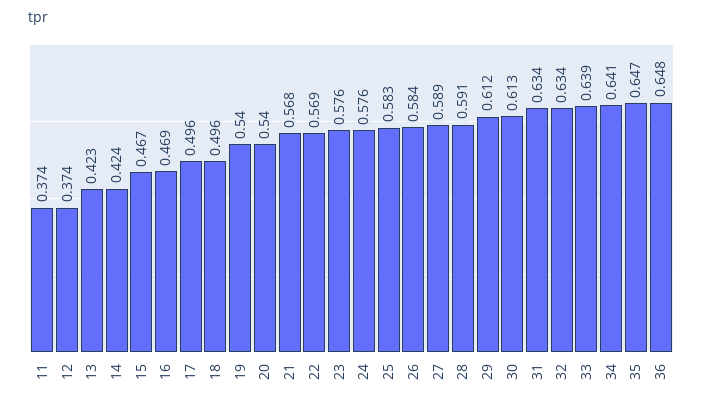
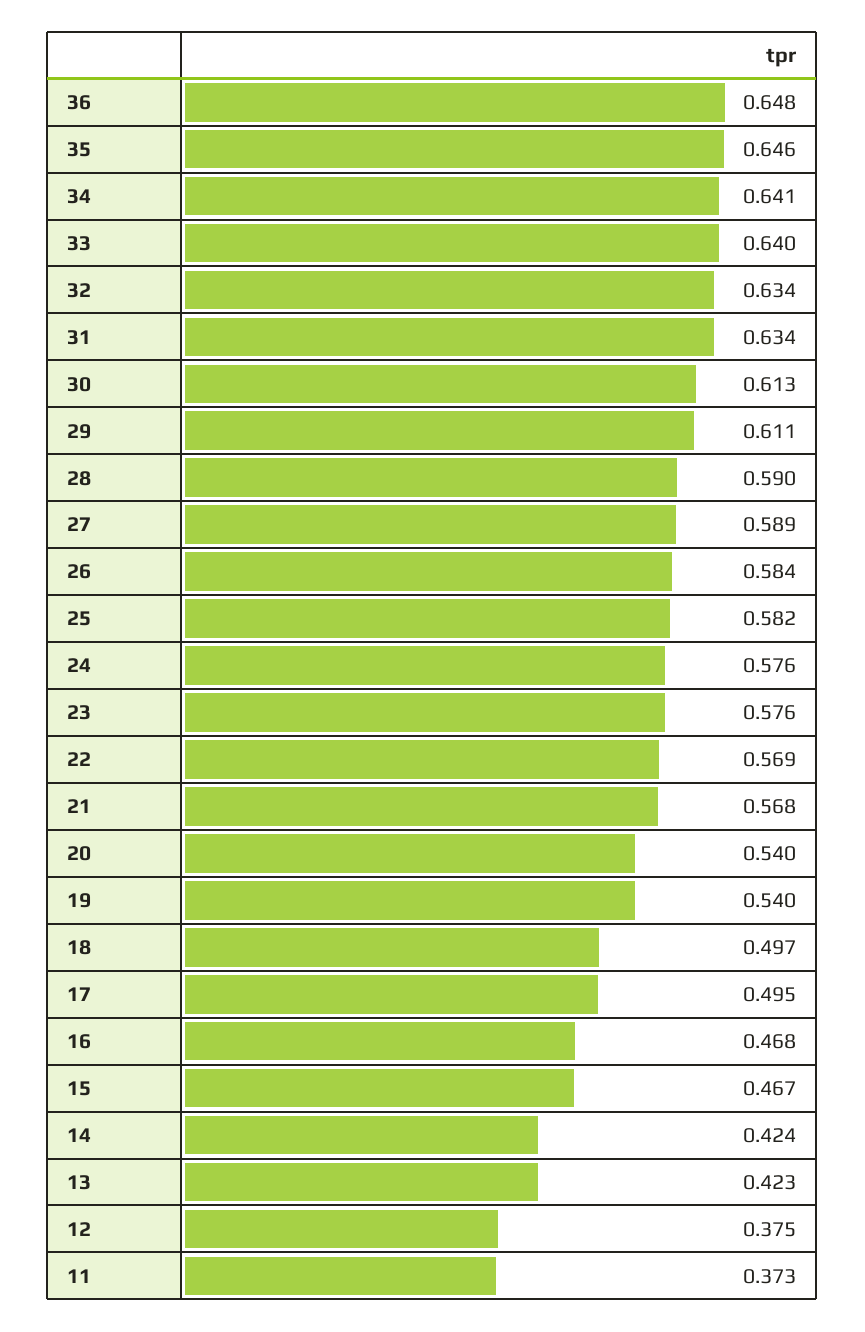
11: 0.374 -> 0.373
12: 0.374 -> 0.375
16: 0.469 -> 0.468
17: 0.496 -> 0.495
18: 0.496 -> 0.497
25: 0.583 -> 0.582
28: 0.591 -> 0.59
29: 0.612 -> 0.611
33: 0.639 -> 0.64
35: 0.647 -> 0.646

